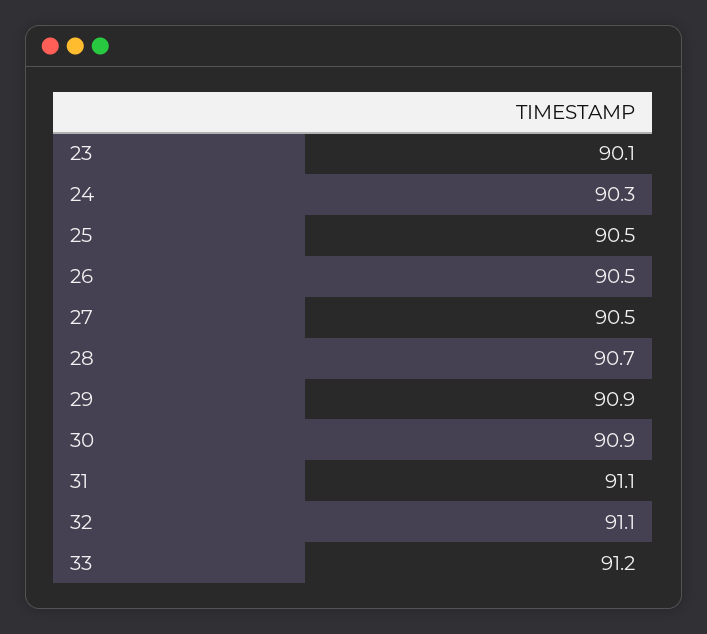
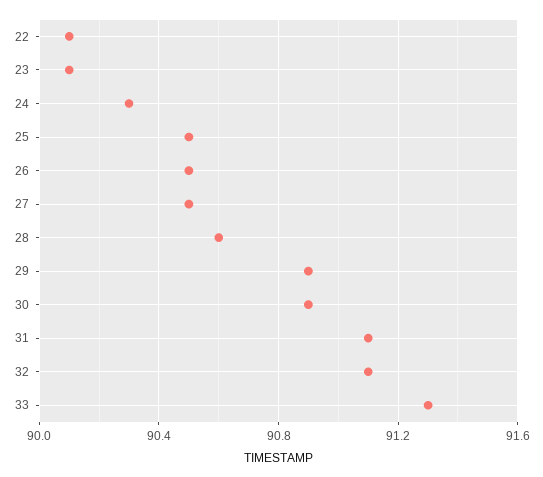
28: 90.7 -> 90.6
33: 91.2 -> 91.3
22: none -> 90.1

